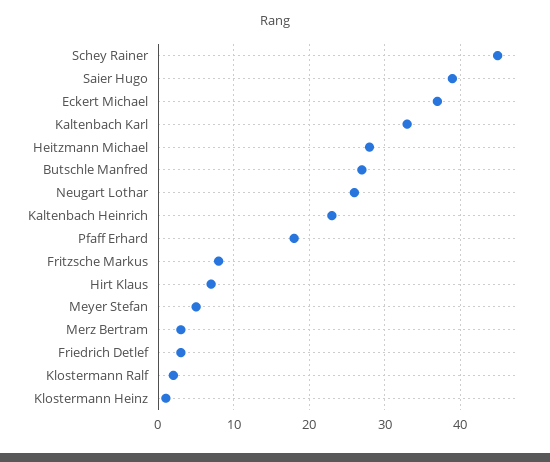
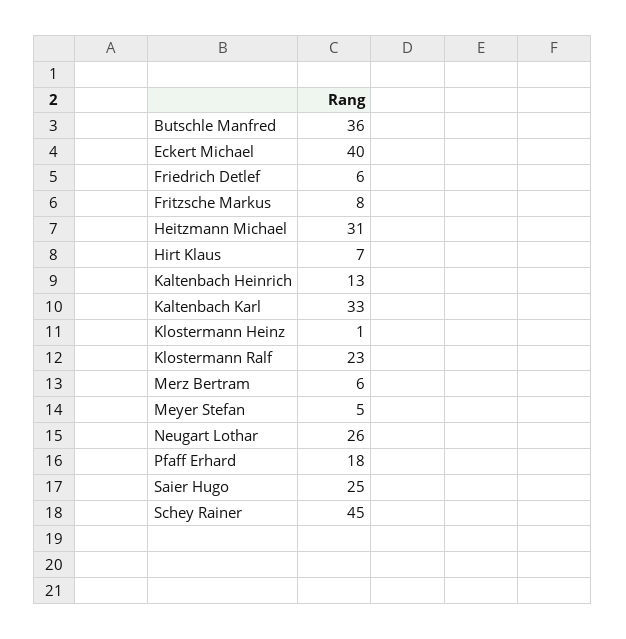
Saier Hugo: 39 -> 25
Eckert Michael: 37 -> 40
Heitzmann Michael: 28 -> 31
Butschle Manfred: 27 -> 36
Kaltenbach Heinrich: 23 -> 13
Merz Bertram: 3 -> 6
Friedrich Detlef: 3 -> 6
Klostermann Ralf: 2 -> 23

